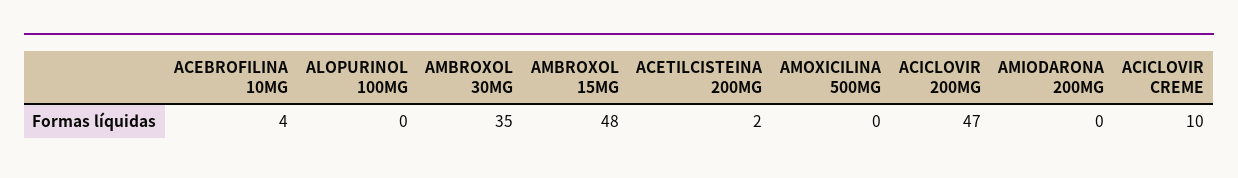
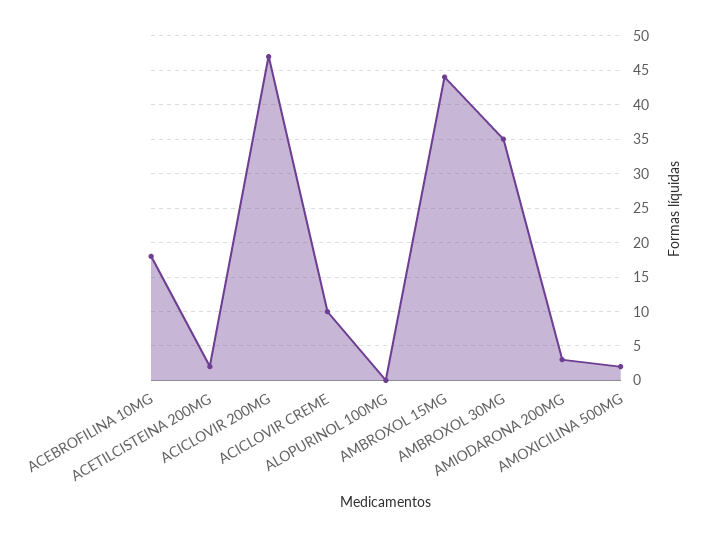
ACEBROFILINA 10MG: 4 -> 18
AMBROXOL 15MG: 48 -> 44
AMOXICILINA 500MG: 0 -> 2
AMIODARONA 200MG: 0 -> 3

